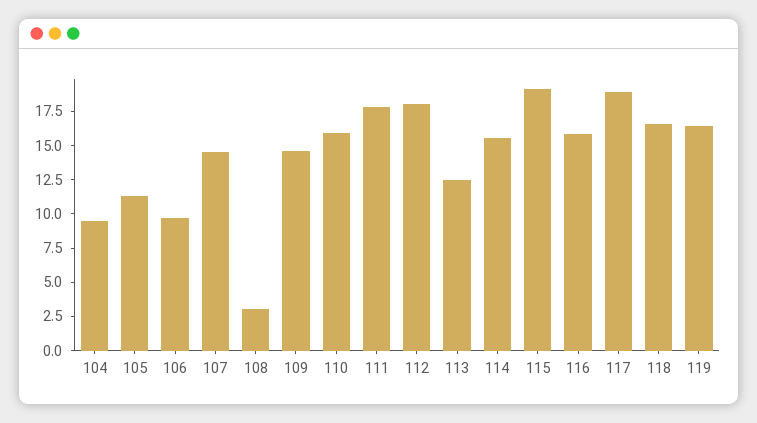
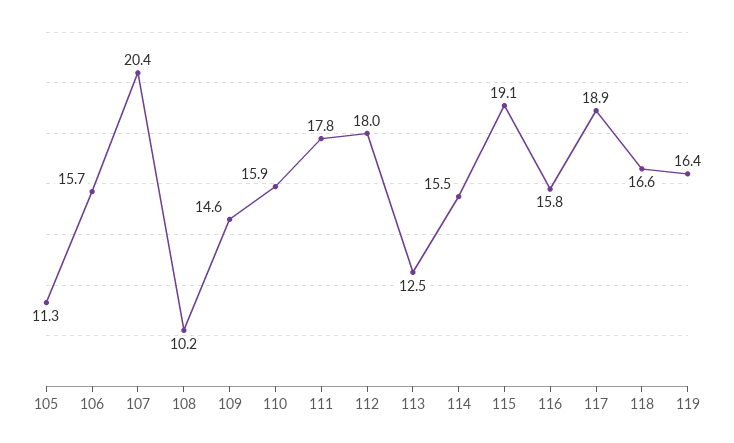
104: 10 -> none
106: 10 -> 15.7
107: 15 -> 20.4
108: 2.5 -> 10.2

